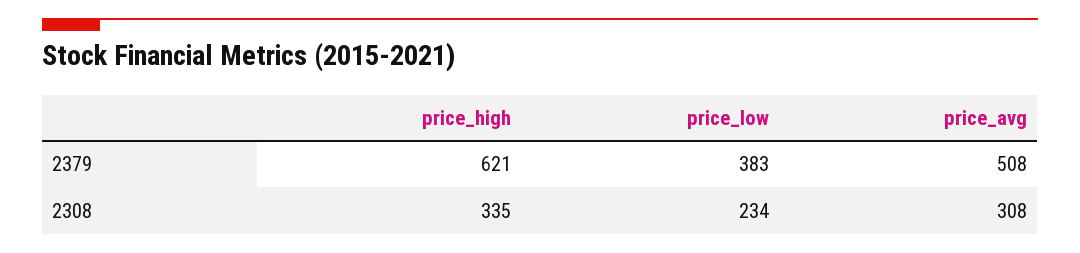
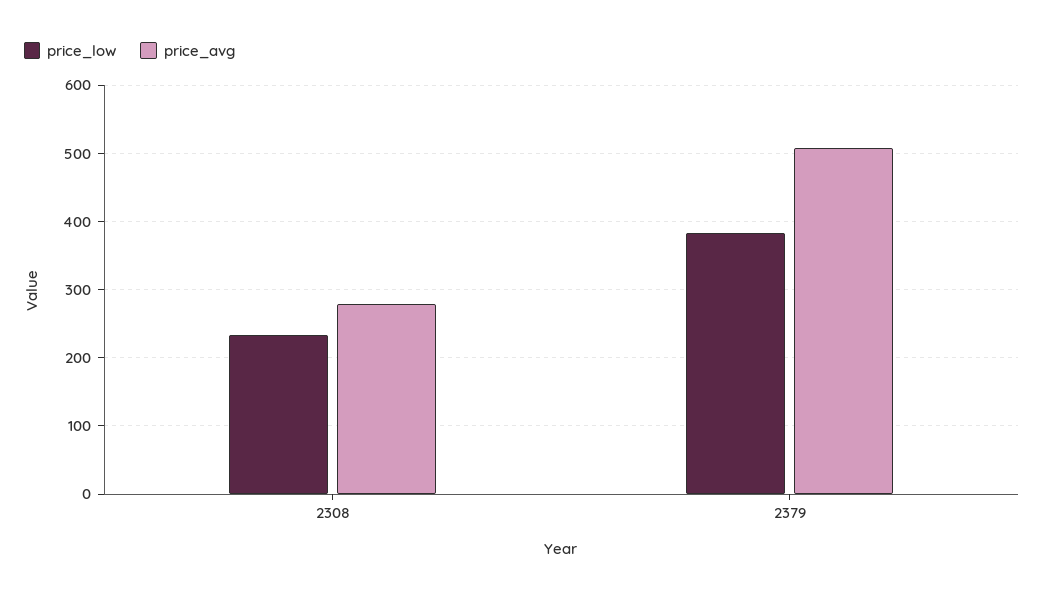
price_high, 2379: 621 -> none
price_high, 2308: 335 -> none
price_avg, 2308: 308 -> 280

